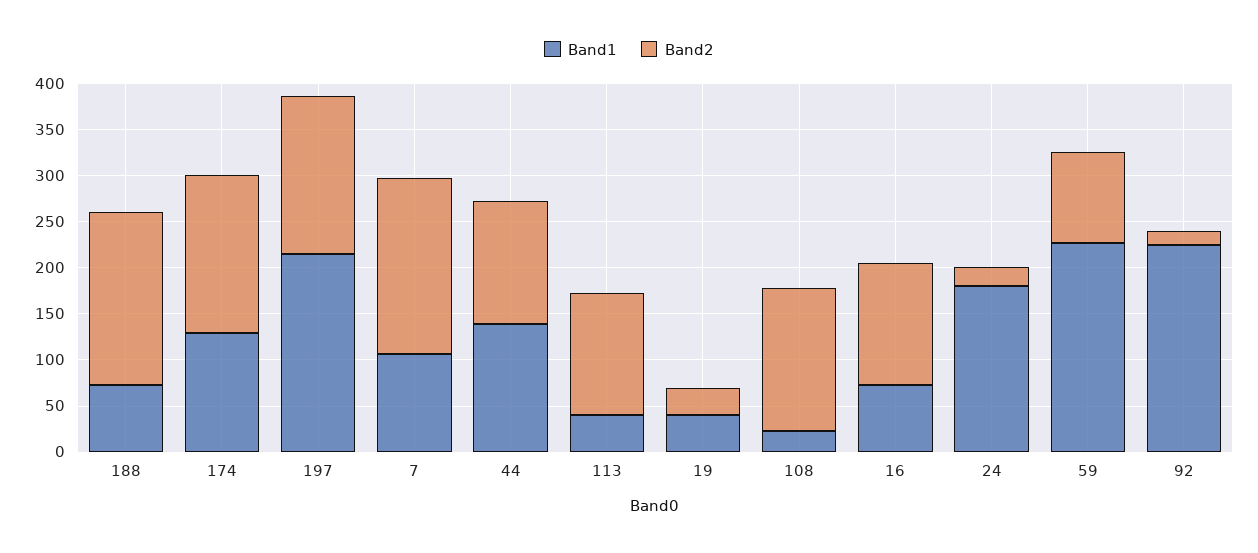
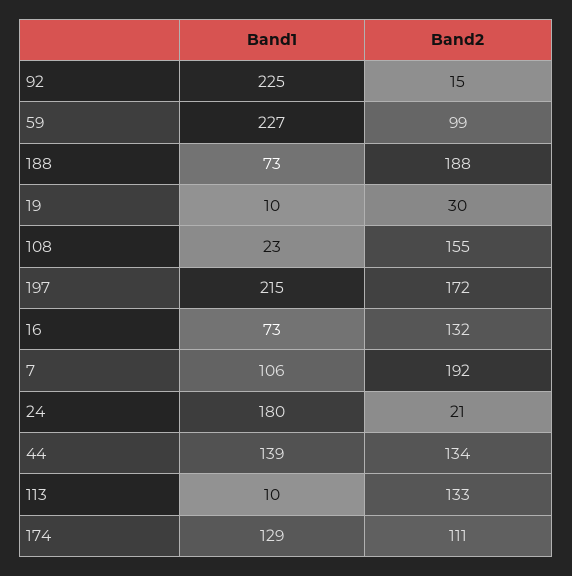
Band2, 174: 170 -> 111
Band1, 113: 40 -> 10
Band1, 19: 40 -> 10

